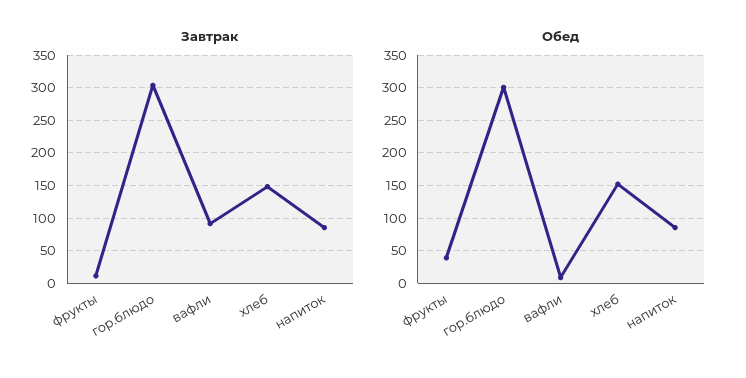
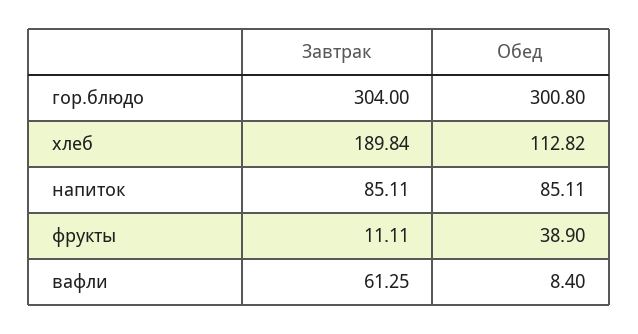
Завтрак, вафли: 90 -> 61.25
Завтрак, хлеб: 150 -> 189.84
Обед, хлеб: 150 -> 112.82

